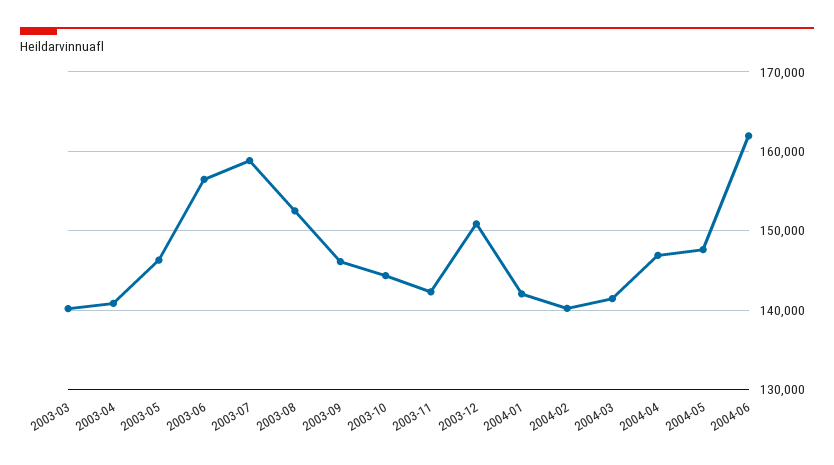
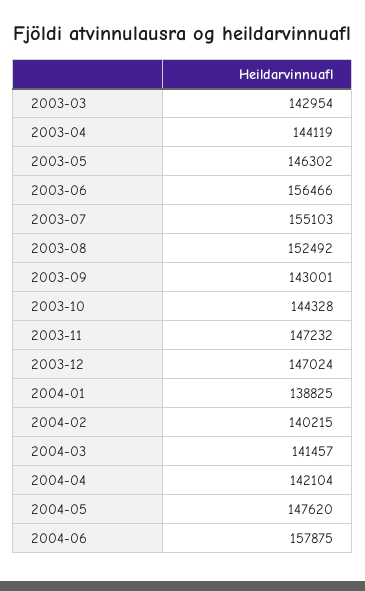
2003-03: 140000 -> 142954
2003-04: 141000 -> 144119
2003-07: 159000 -> 155103
2003-09: 146000 -> 143001
2003-11: 142000 -> 147232
2003-12: 151000 -> 147024
2004-01: 142000 -> 138825
2004-04: 147000 -> 142104
2004-06: 162000 -> 157875

